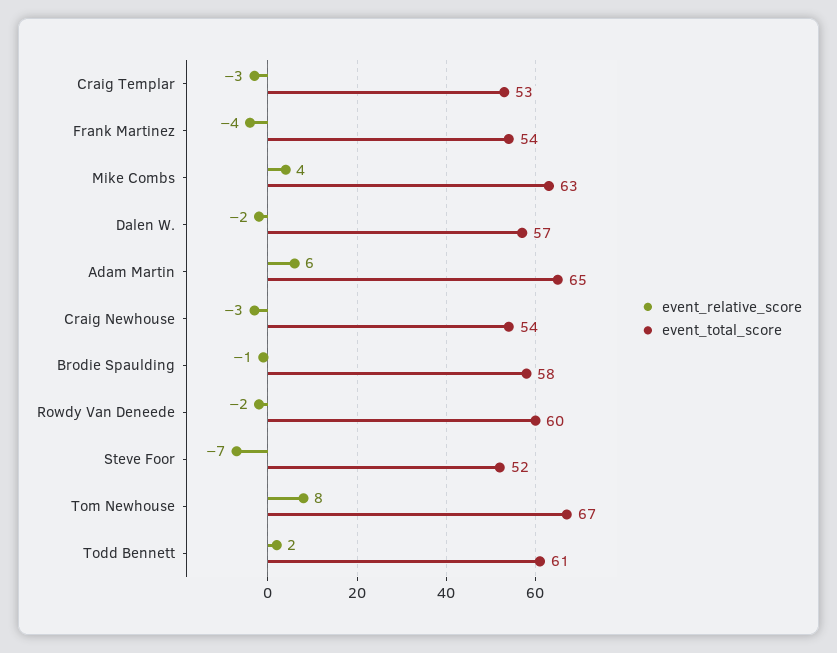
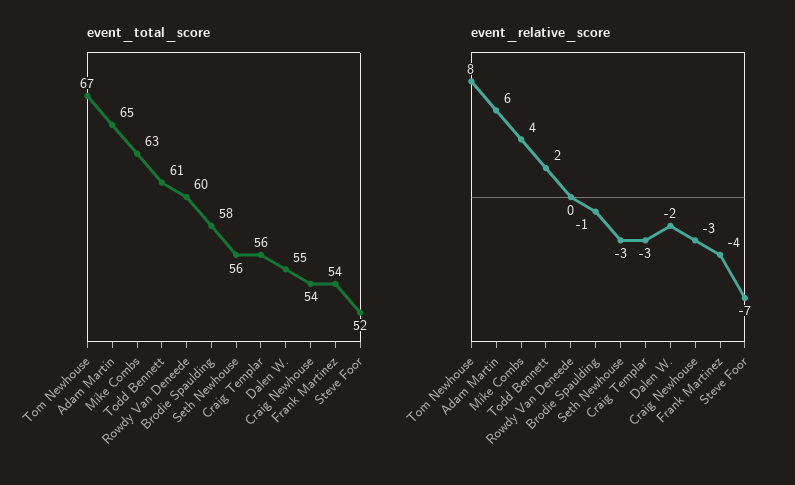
event_total_score, Craig Templar: 53 -> 56
event_total_score, Dalen W.: 57 -> 55
event_relative_score, Rowdy Van Deneede: -2 -> 0
event_total_score, Seth Newhouse: none -> 56
event_relative_score, Seth Newhouse: none -> -3

